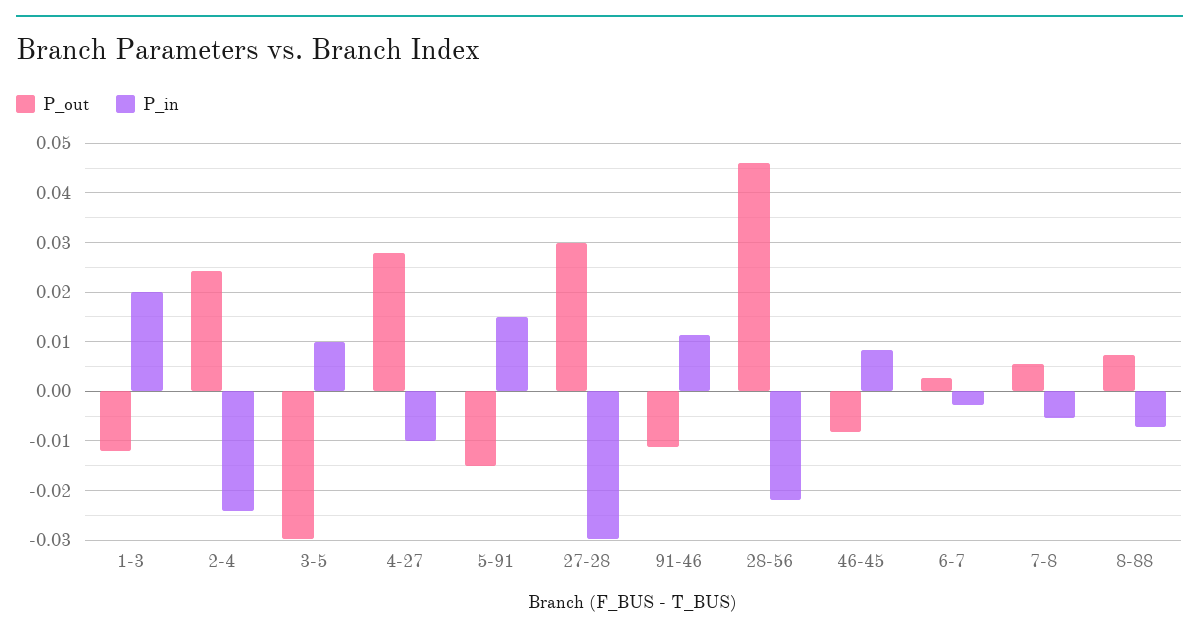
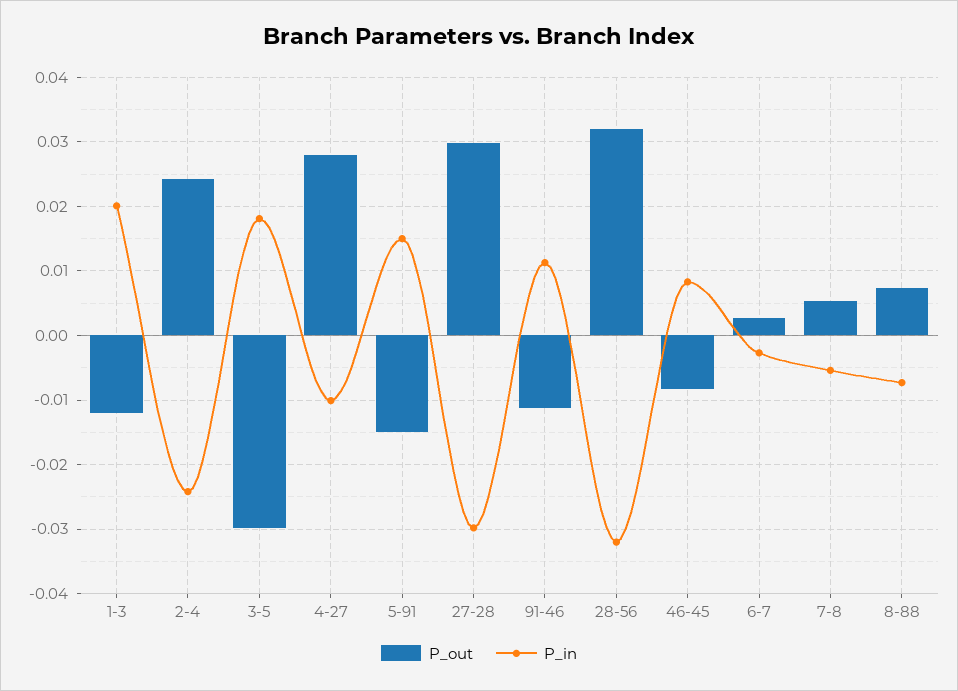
P_in, 3-5: 0.01 -> 0.018
P_out, 28-56: 0.046 -> 0.032
P_in, 28-56: -0.022 -> -0.032

